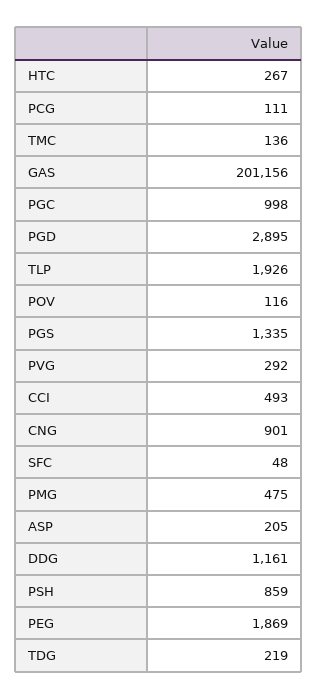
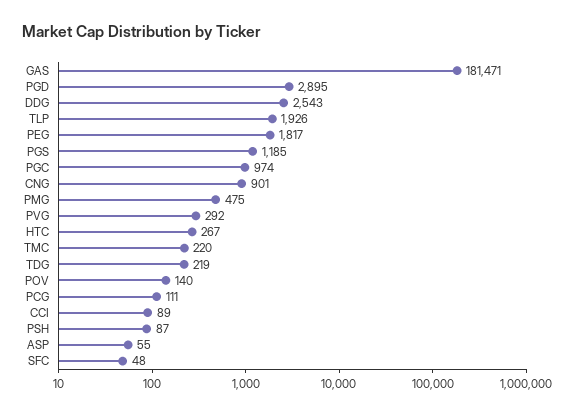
TMC: 136 -> 220
GAS: 201156 -> 181471
PGC: 998 -> 974
POV: 116 -> 140
PGS: 1335 -> 1185
CCI: 493 -> 89
ASP: 205 -> 55
DDG: 1161 -> 2543
PSH: 859 -> 87
PEG: 1869 -> 1817

